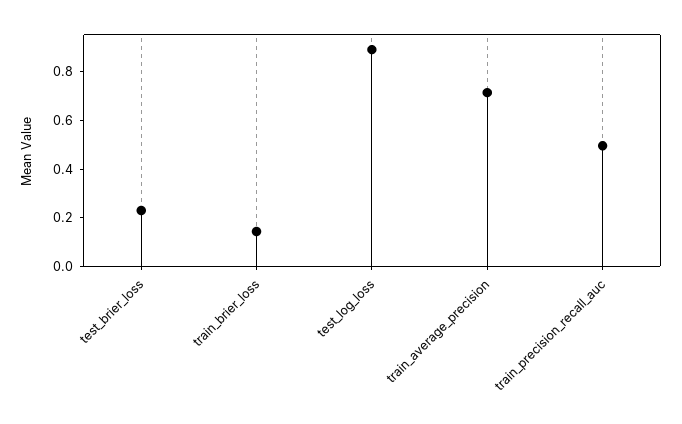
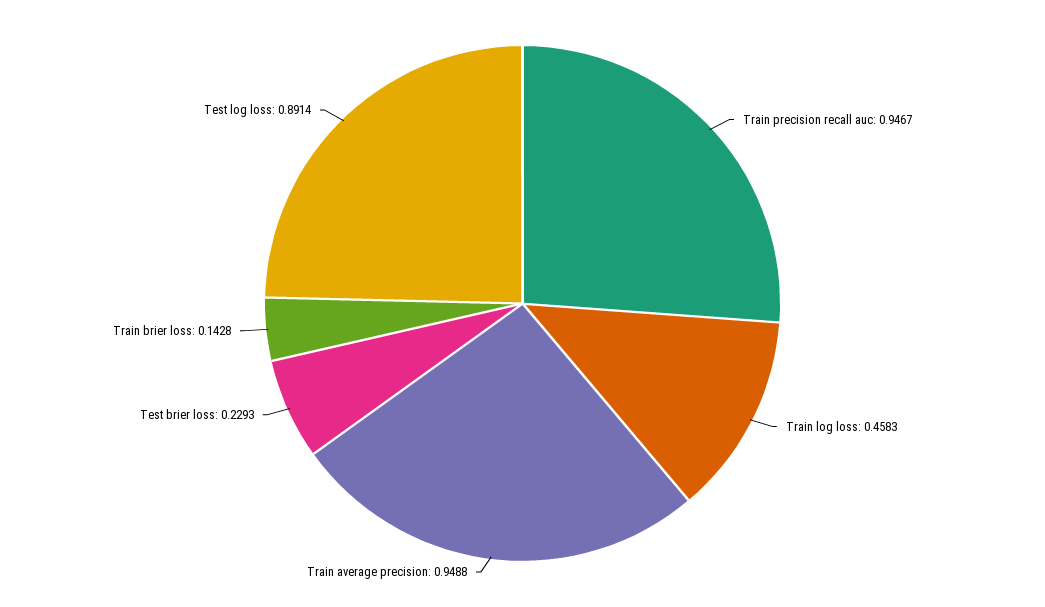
train_average_precision: 0.7 -> 0.9488
train_precision_recall_auc: 0.5 -> 0.9467
Train log loss: none -> 0.4583

